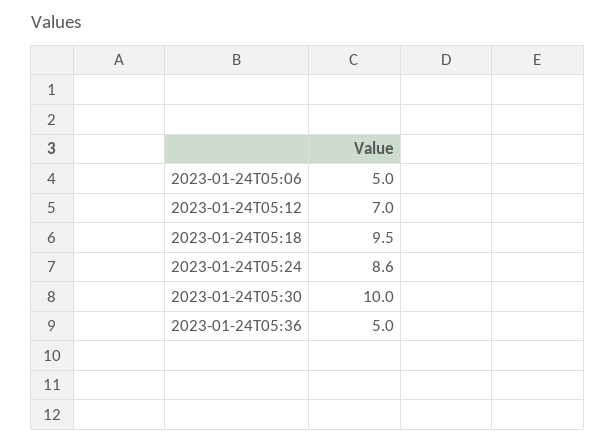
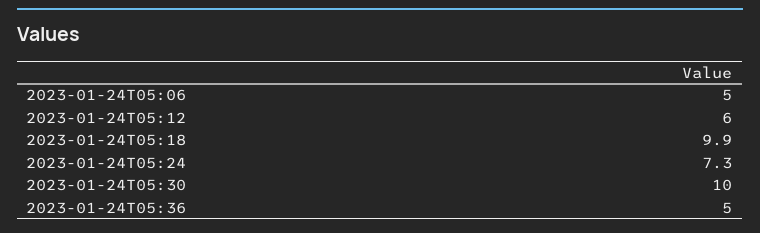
2023-01-24T05:12: 7 -> 6
2023-01-24T05:18: 9.5 -> 9.9
2023-01-24T05:24: 8.6 -> 7.3

